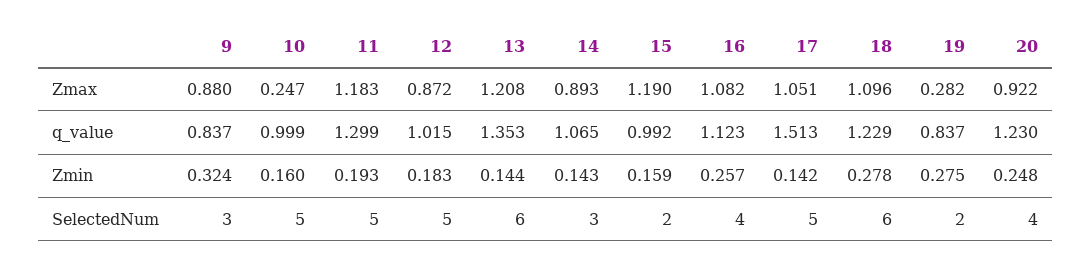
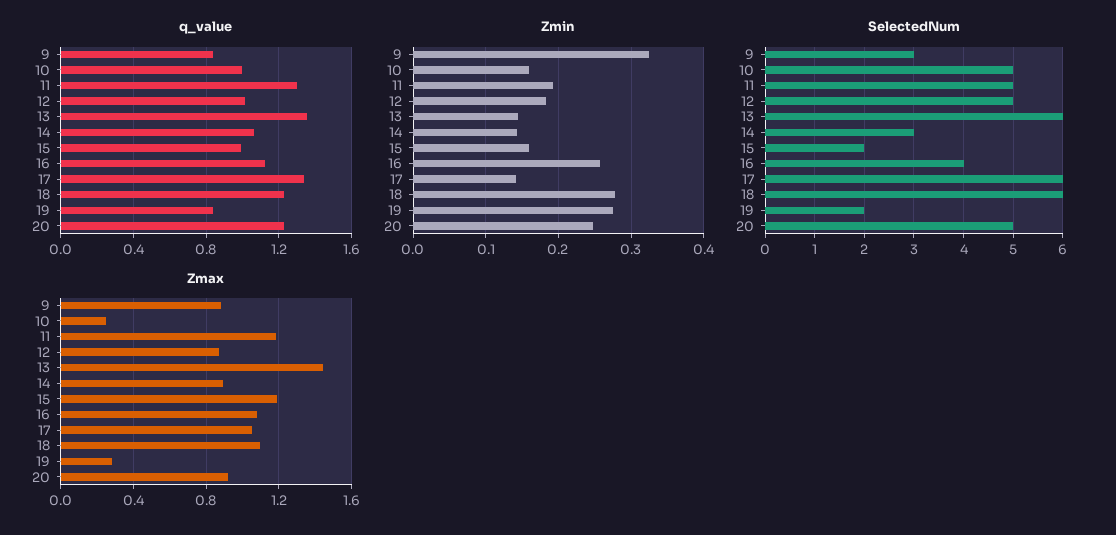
Zmax, 13: 1.208 -> 1.45
q_value, 17: 1.513 -> 1.35
SelectedNum, 17: 5 -> 6
SelectedNum, 20: 4 -> 5

